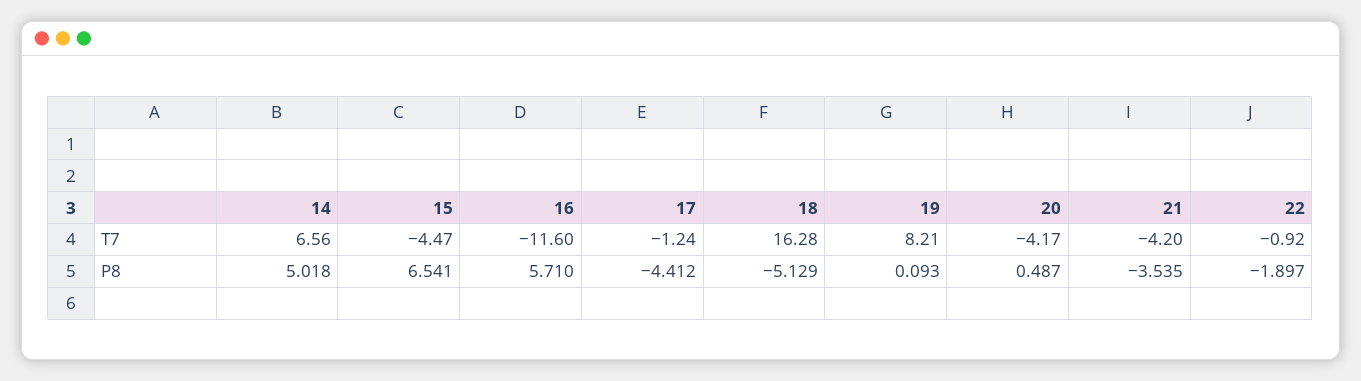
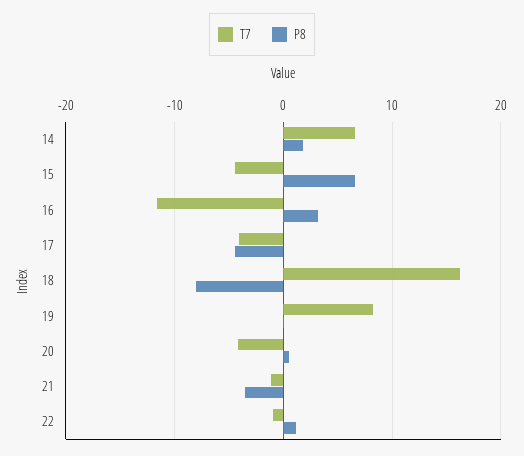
T7, 17: -1.24 -> -4
T7, 21: -4.2 -> -1
P8, 14: 5.018 -> 2
P8, 16: 5.71 -> 3
P8, 18: -5.129 -> -8
P8, 22: -1.897 -> 1

